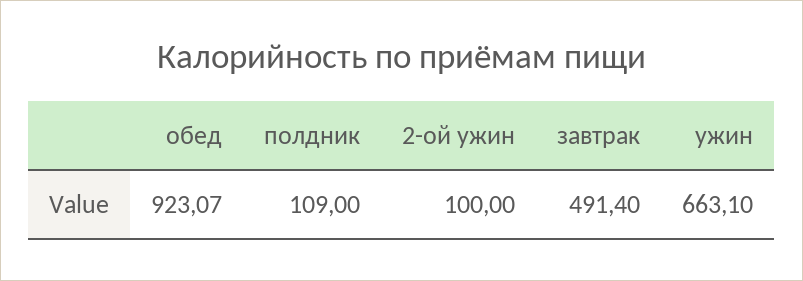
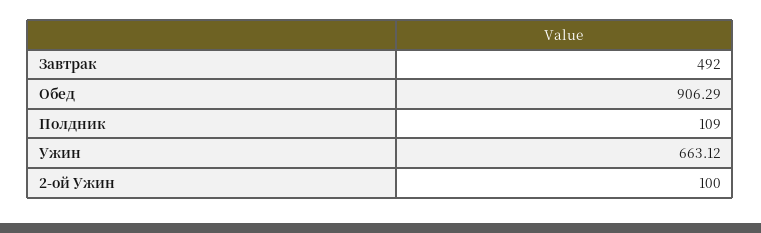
обед: 923.07 -> 906.29
завтрак: 491.4 -> 492
ужин: 663.1 -> 663.12

